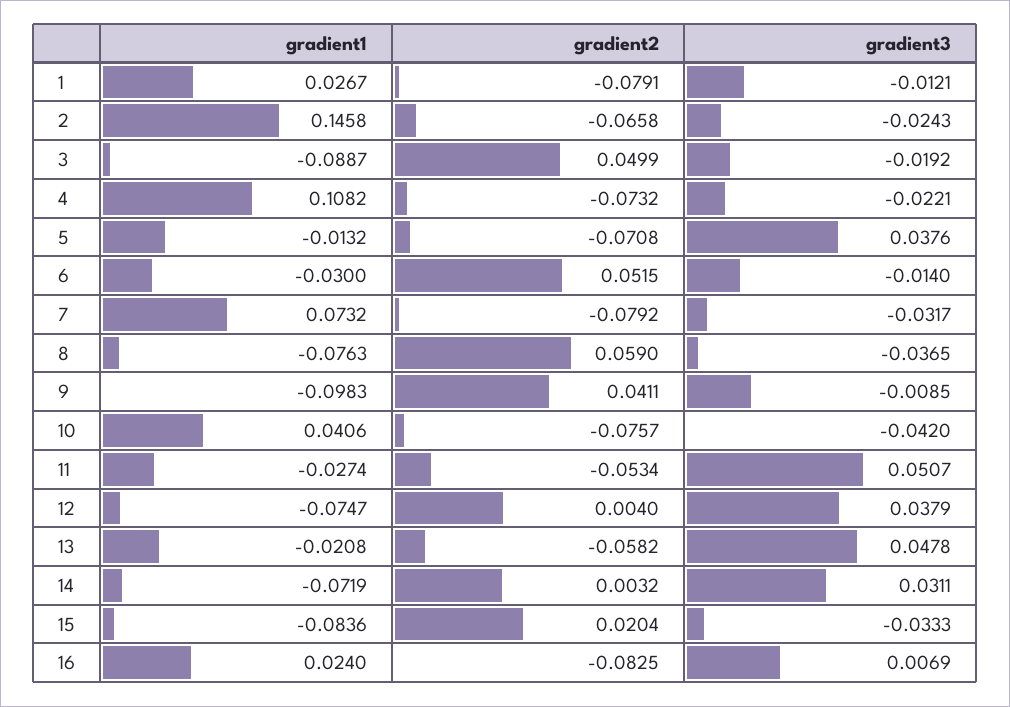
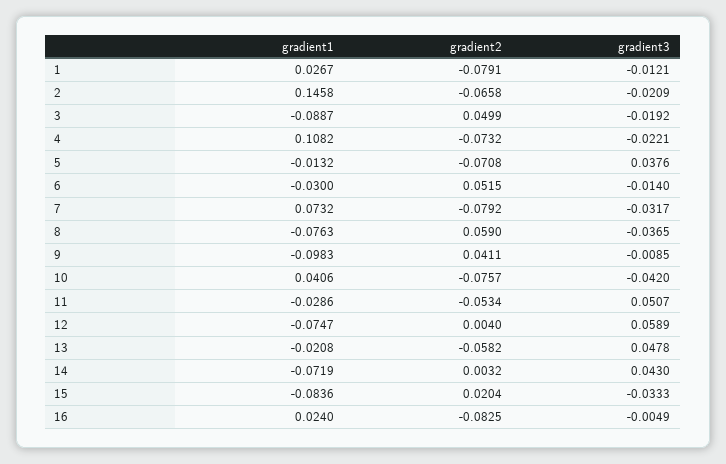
gradient3, 2: -0.0243 -> -0.0209
gradient1, 11: -0.0274 -> -0.0286
gradient3, 12: 0.0379 -> 0.0589
gradient3, 14: 0.0311 -> 0.043
gradient3, 16: 0.0069 -> -0.0049

